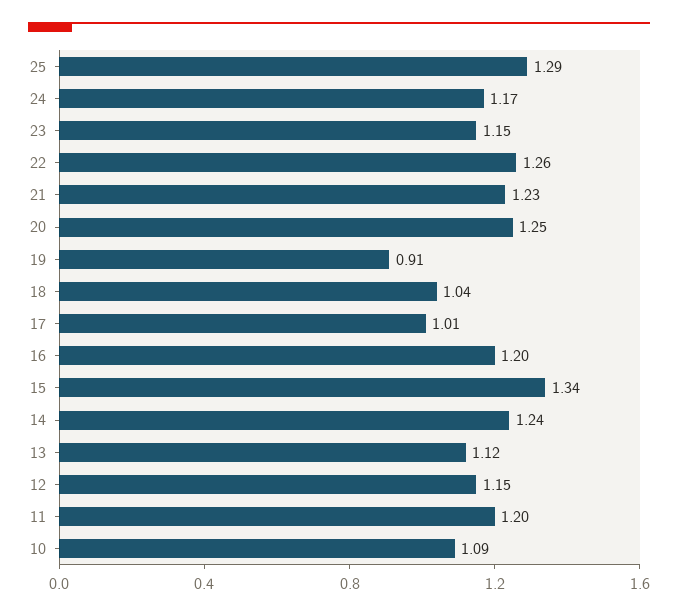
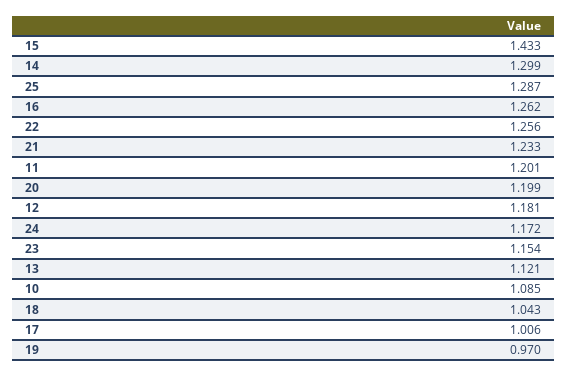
20: 1.25 -> 1.199
19: 0.91 -> 0.97
16: 1.2 -> 1.262
15: 1.34 -> 1.433
14: 1.24 -> 1.299
12: 1.15 -> 1.181

